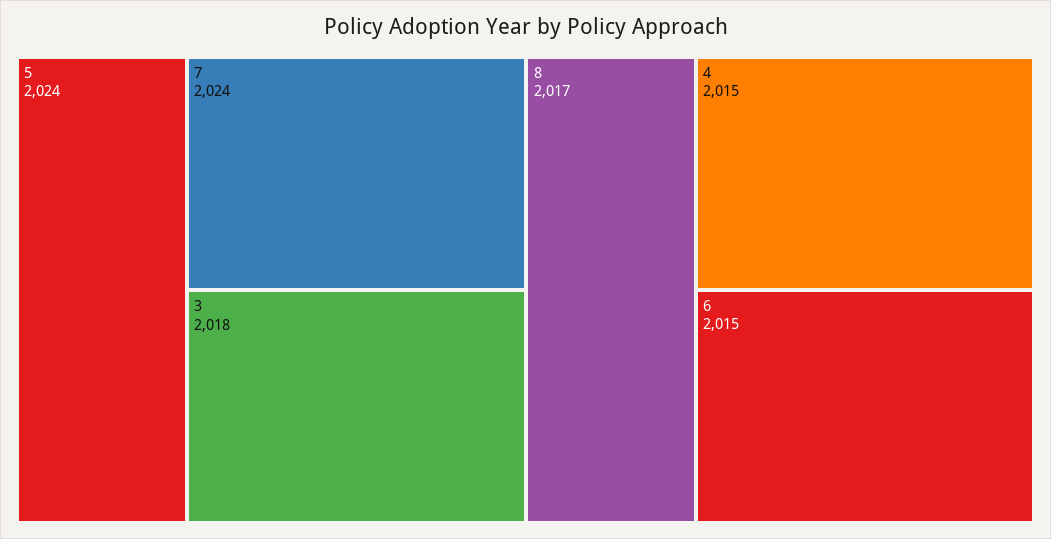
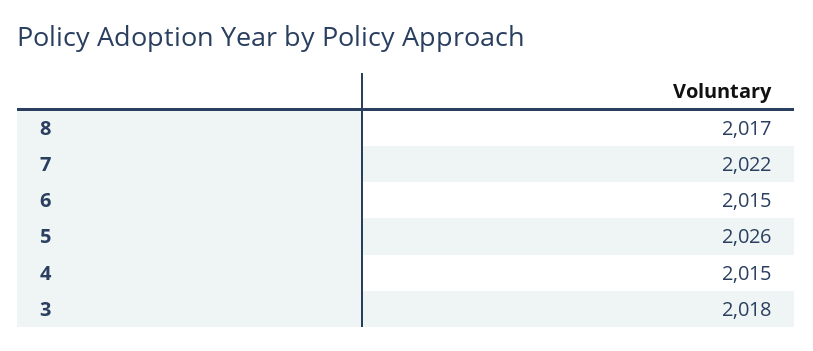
5: 2024 -> 2026
7: 2024 -> 2022

